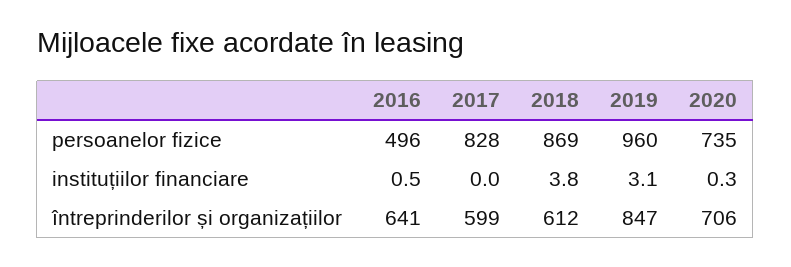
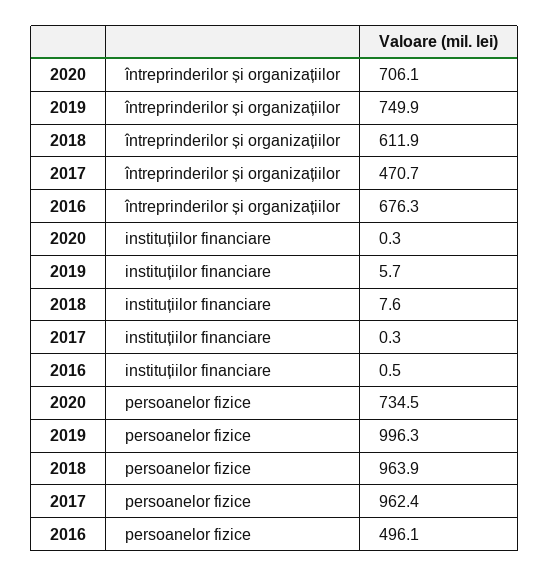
2017, persoanelor fizice: 828 -> 962.4
2018, persoanelor fizice: 869 -> 963.9
2019, persoanelor fizice: 960 -> 996.3
2017, instituțiilor financiare: 0 -> 0.3
2018, instituțiilor financiare: 3.8 -> 7.6
2019, instituțiilor financiare: 3.1 -> 5.7
2016, întreprinderilor și organizațiilor: 641 -> 676.3
2017, întreprinderilor și organizațiilor: 599 -> 470.7
2019, întreprinderilor și organizațiilor: 847 -> 749.9

